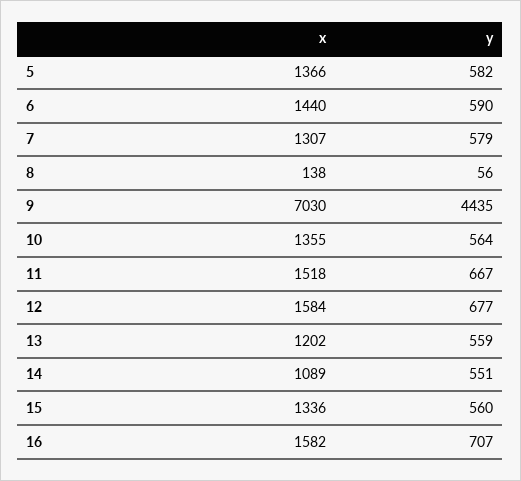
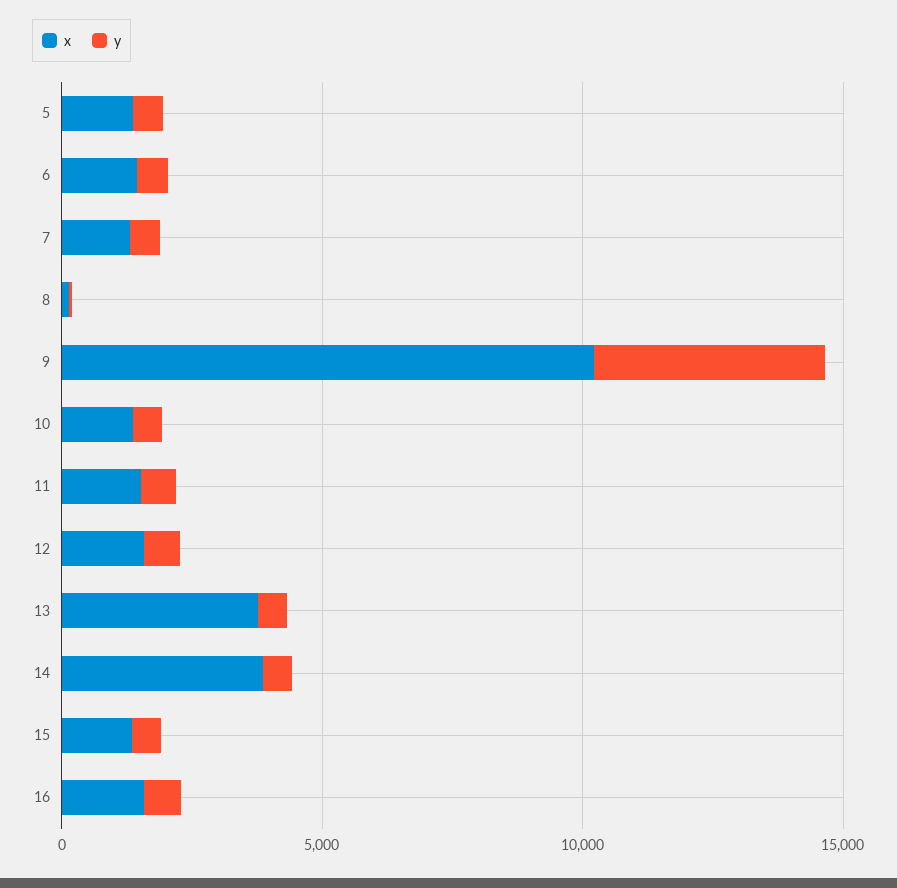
x, 9: 7030 -> 10000
x, 13: 1202 -> 4000
x, 14: 1089 -> 4000

